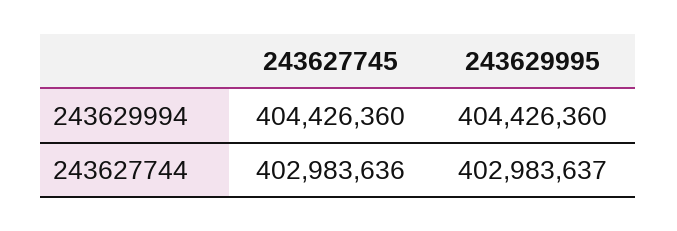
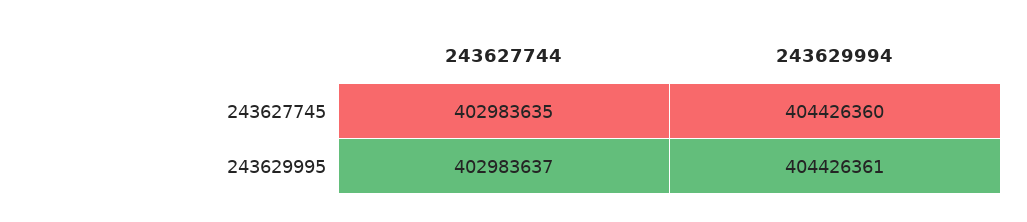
243629995, 243629994: 404426360 -> 404426361
243627745, 243627744: 402983636 -> 402983635

